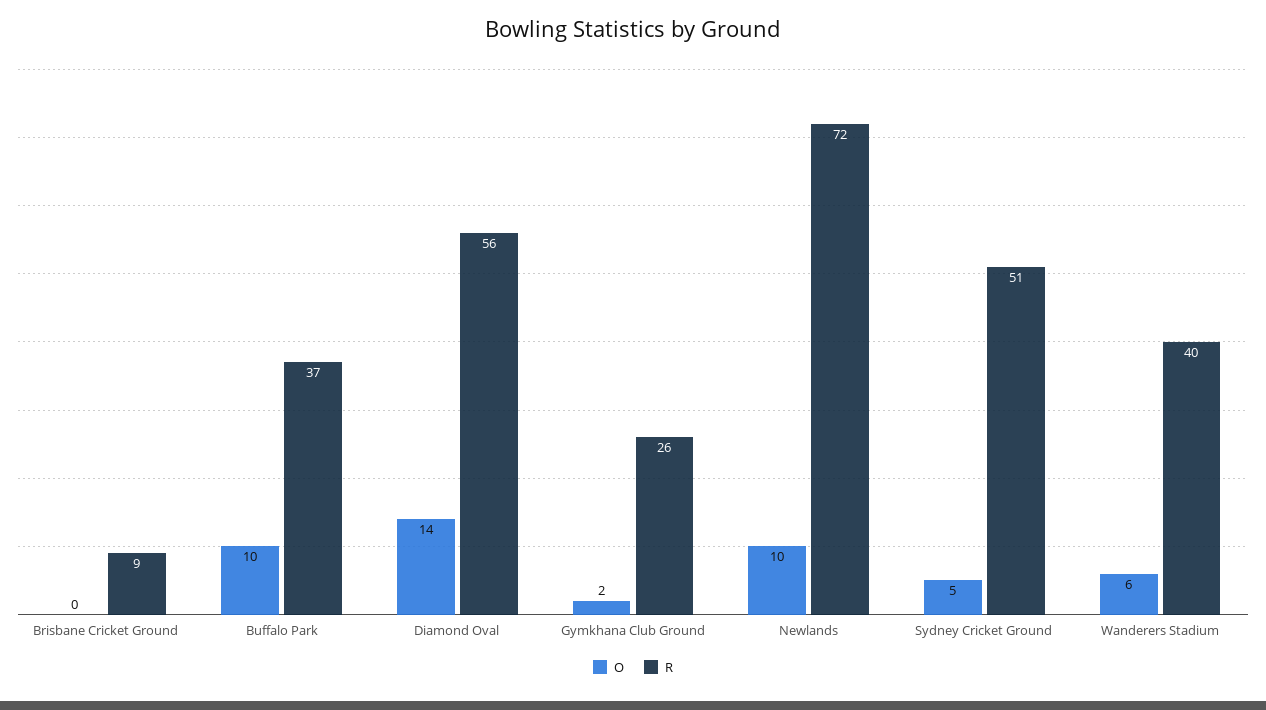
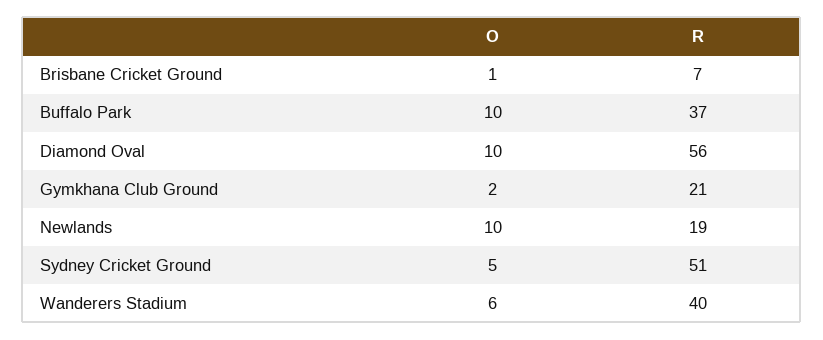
O, Brisbane Cricket Ground: 0 -> 1
R, Brisbane Cricket Ground: 9 -> 7
O, Diamond Oval: 14 -> 10
R, Gymkhana Club Ground: 26 -> 21
R, Newlands: 72 -> 19

